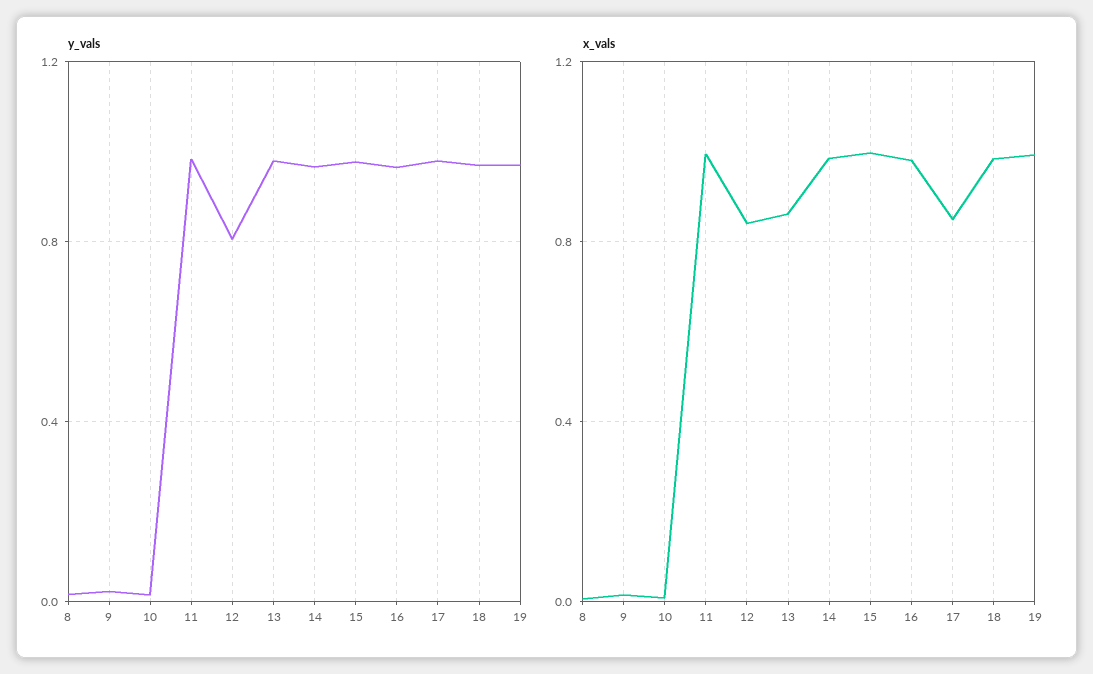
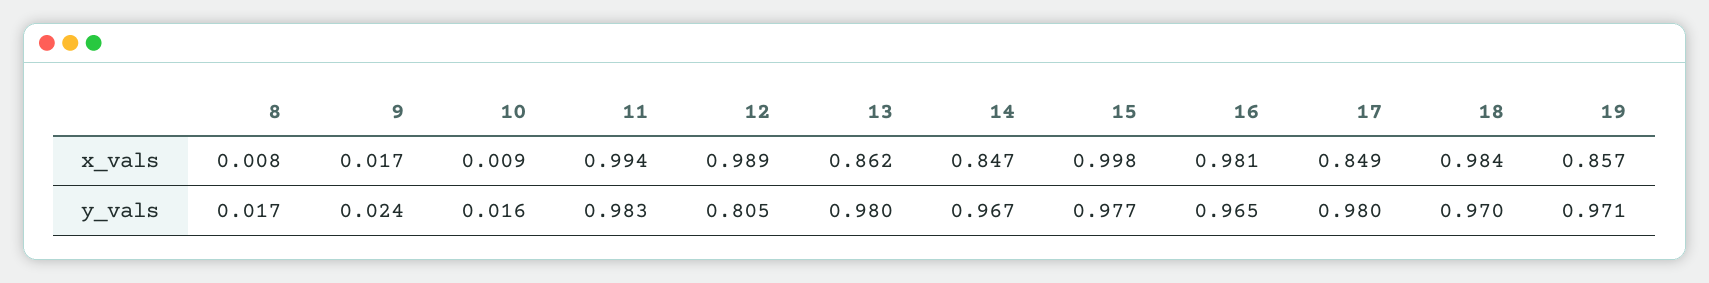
x_vals, 12: 0.85 -> 0.989
x_vals, 14: 1 -> 0.847
x_vals, 19: 1 -> 0.857

